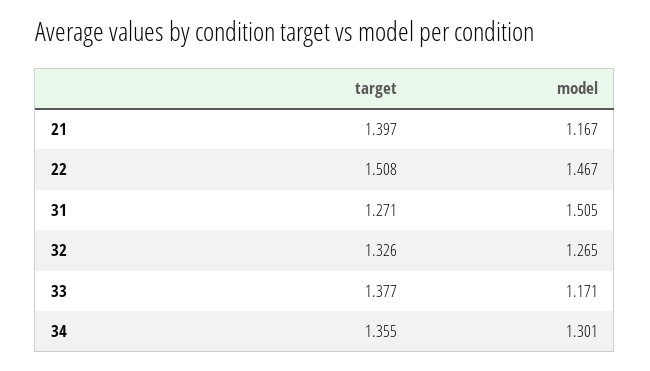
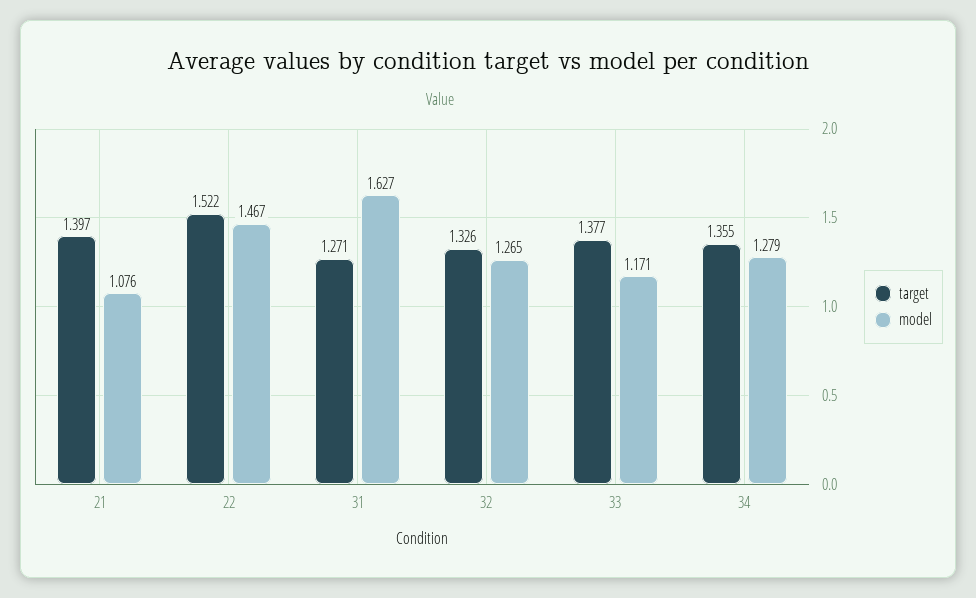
model, 21: 1.167 -> 1.076
target, 22: 1.508 -> 1.522
model, 31: 1.505 -> 1.627
model, 34: 1.301 -> 1.279

